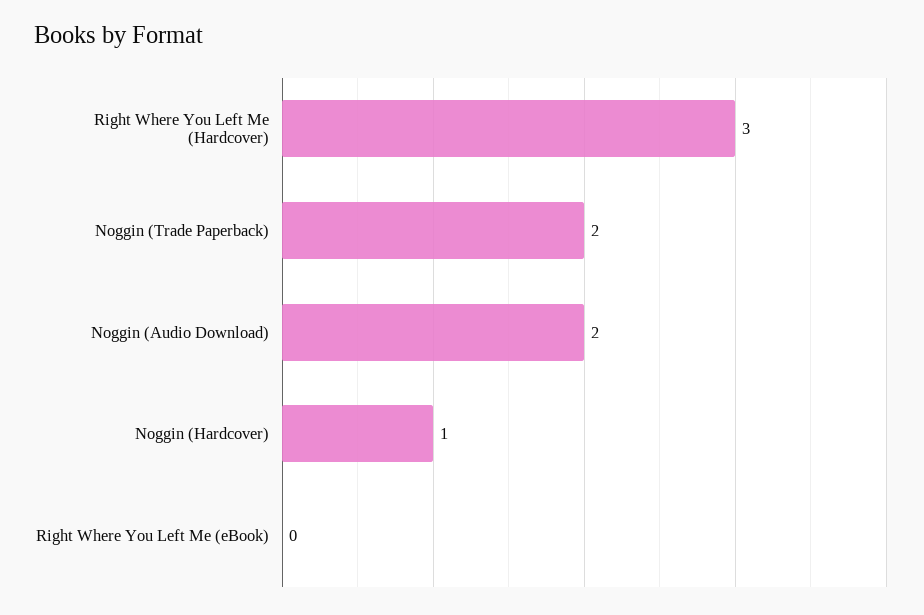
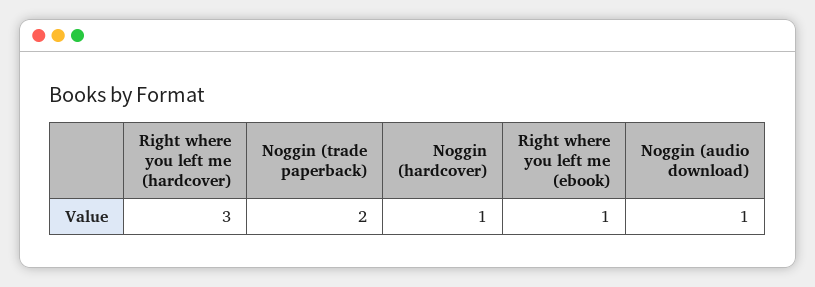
Noggin (Audio Download): 2 -> 1
Right Where You Left Me (eBook): 0 -> 1

